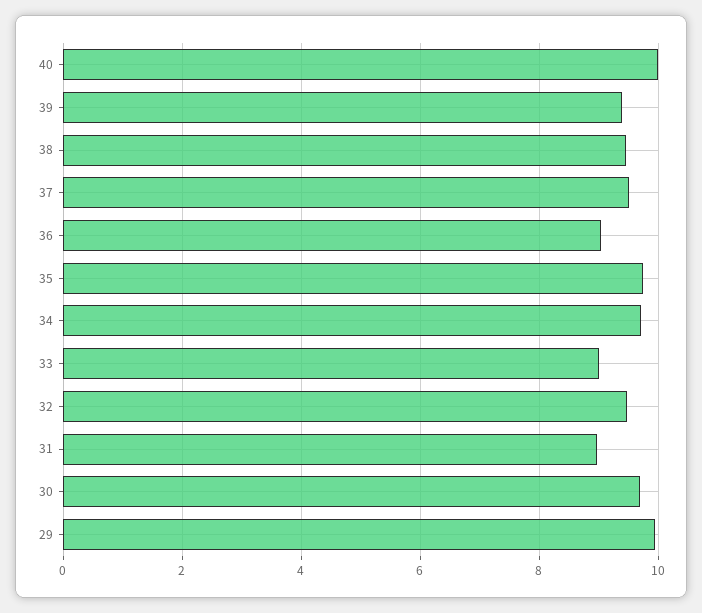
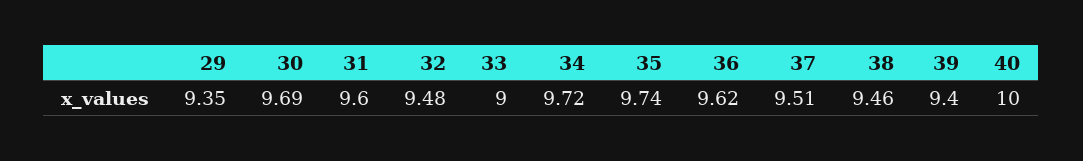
36: 9 -> 9.62
31: 9 -> 9.6
29: 10 -> 9.35

